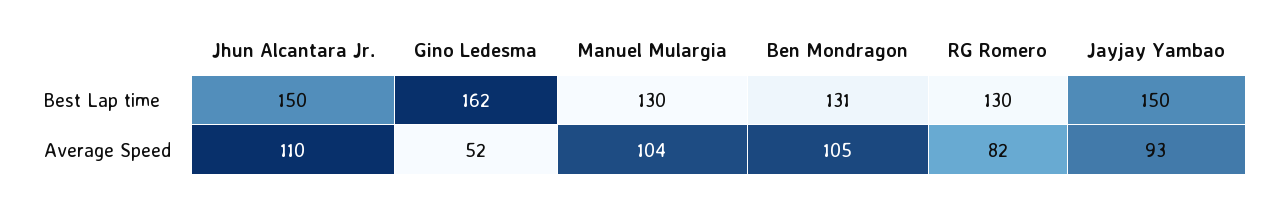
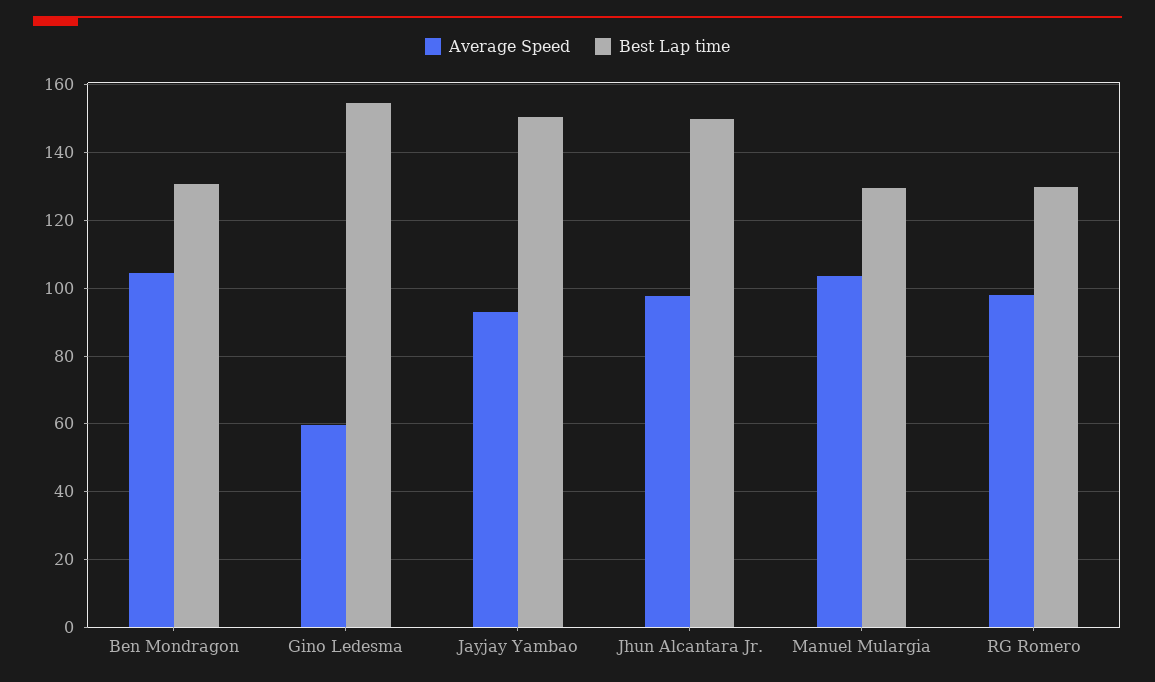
Best Lap time, Gino Ledesma: 162 -> 154
Average Speed, Jhun Alcantara Jr.: 110 -> 98
Average Speed, Gino Ledesma: 52 -> 60
Average Speed, RG Romero: 82 -> 98

